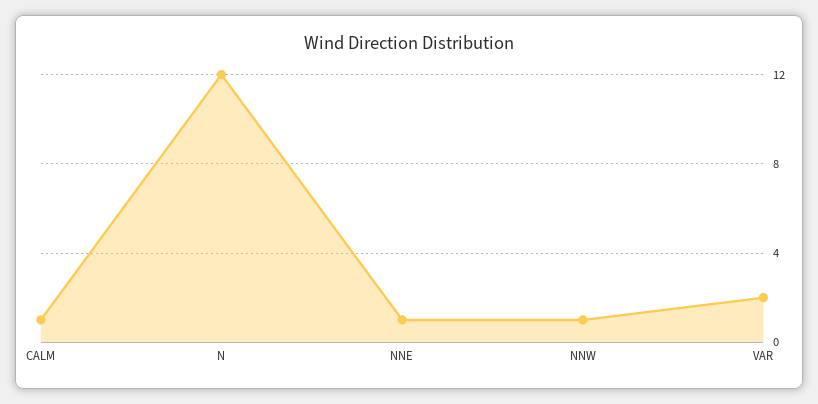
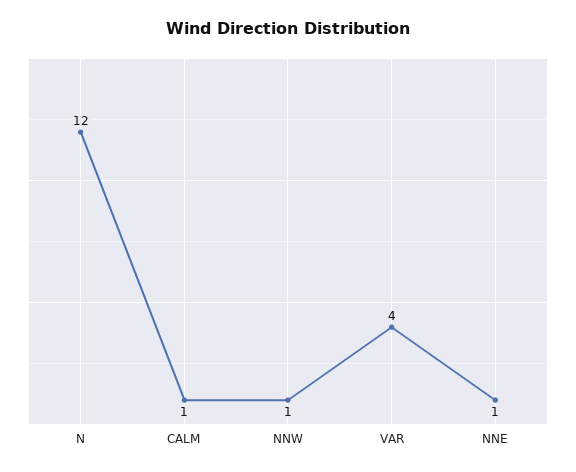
VAR: 2 -> 4

